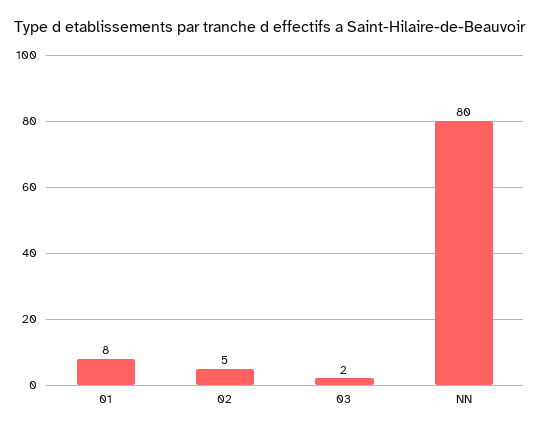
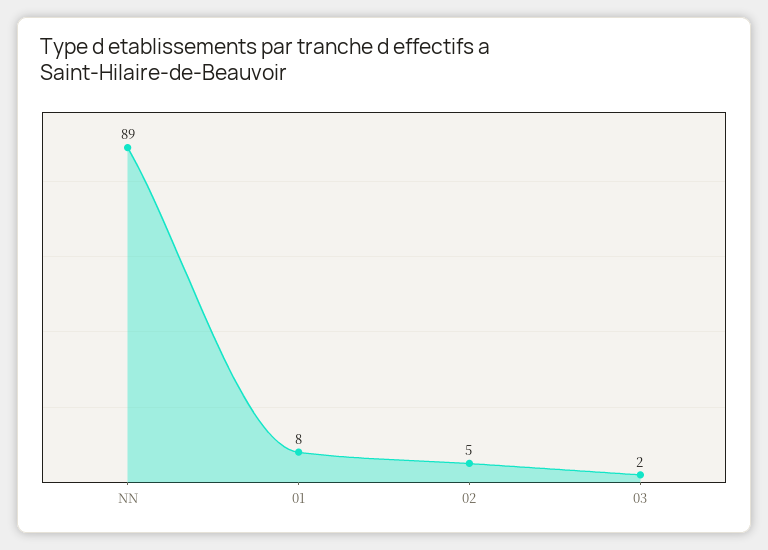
NN: 80 -> 89

